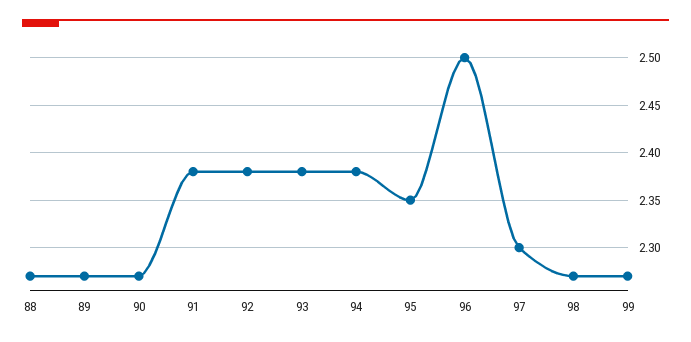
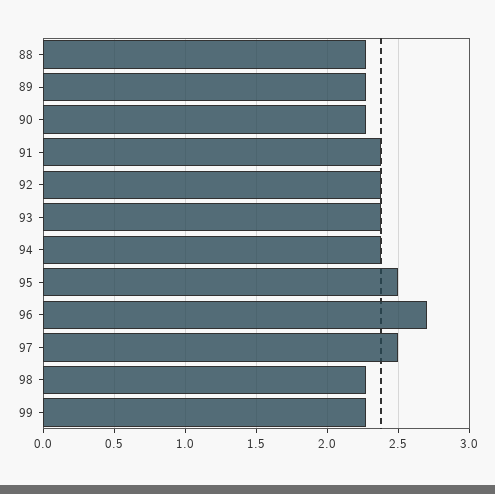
95: 2.35 -> 2.5
96: 2.5 -> 2.7
97: 2.3 -> 2.5

